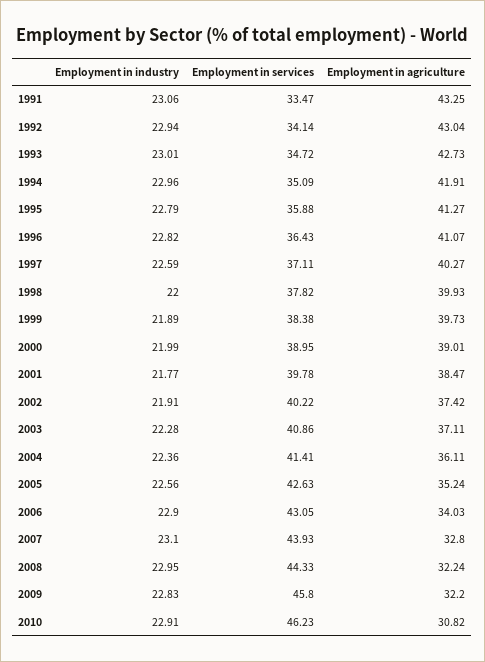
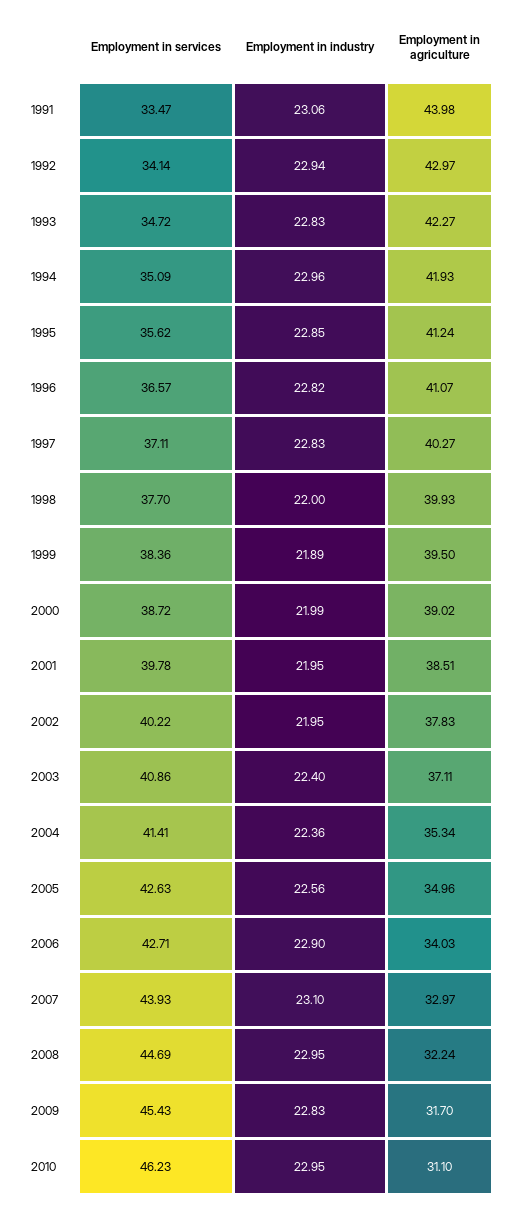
Employment in agriculture, 1991: 43.25 -> 43.98
Employment in agriculture, 1992: 43.04 -> 42.97
Employment in industry, 1993: 23.01 -> 22.83
Employment in agriculture, 1993: 42.73 -> 42.27
Employment in agriculture, 1994: 41.91 -> 41.93
Employment in industry, 1995: 22.79 -> 22.85
Employment in services, 1995: 35.88 -> 35.62
Employment in agriculture, 1995: 41.27 -> 41.24
Employment in services, 1996: 36.43 -> 36.57
Employment in industry, 1997: 22.59 -> 22.83
Employment in services, 1998: 37.82 -> 37.7
Employment in services, 1999: 38.38 -> 38.36
Employment in agriculture, 1999: 39.73 -> 39.5
Employment in services, 2000: 38.95 -> 38.72
Employment in agriculture, 2000: 39.01 -> 39.02
Employment in industry, 2001: 21.77 -> 21.95
Employment in agriculture, 2001: 38.47 -> 38.51
Employment in industry, 2002: 21.91 -> 21.95
Employment in agriculture, 2002: 37.42 -> 37.83
Employment in industry, 2003: 22.28 -> 22.4
Employment in agriculture, 2004: 36.11 -> 35.34
Employment in agriculture, 2005: 35.24 -> 34.96
Employment in services, 2006: 43.05 -> 42.71
Employment in agriculture, 2007: 32.8 -> 32.97
Employment in services, 2008: 44.33 -> 44.69
Employment in services, 2009: 45.8 -> 45.43
Employment in agriculture, 2009: 32.2 -> 31.7
Employment in industry, 2010: 22.91 -> 22.95
Employment in agriculture, 2010: 30.82 -> 31.1

